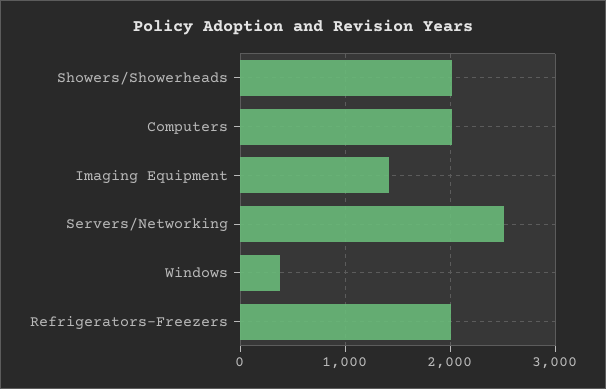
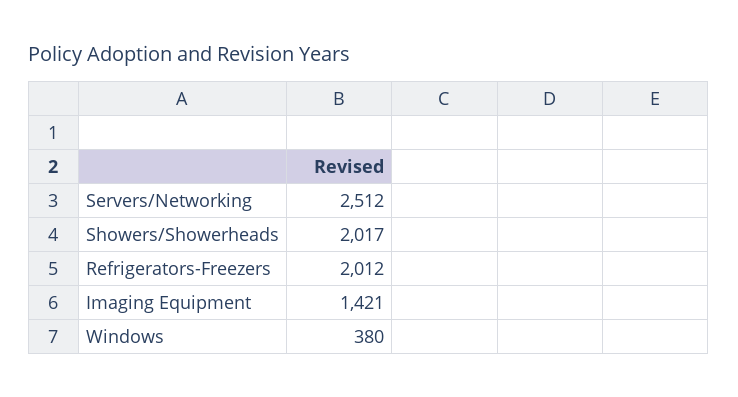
Computers: 2000 -> none

